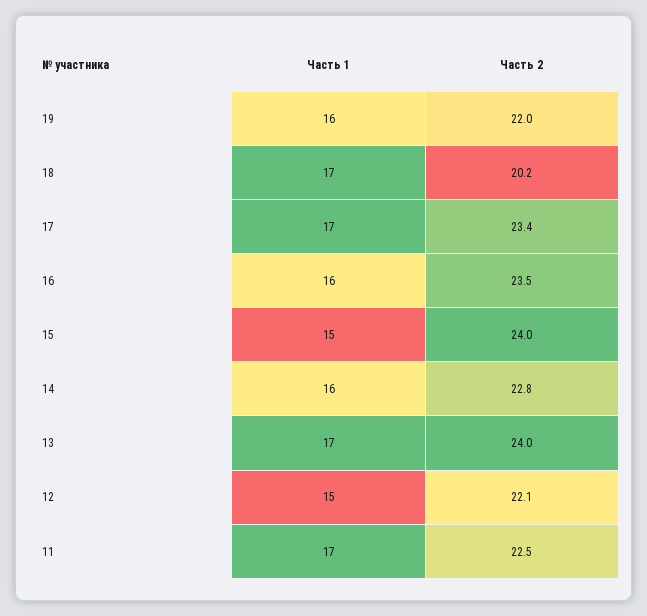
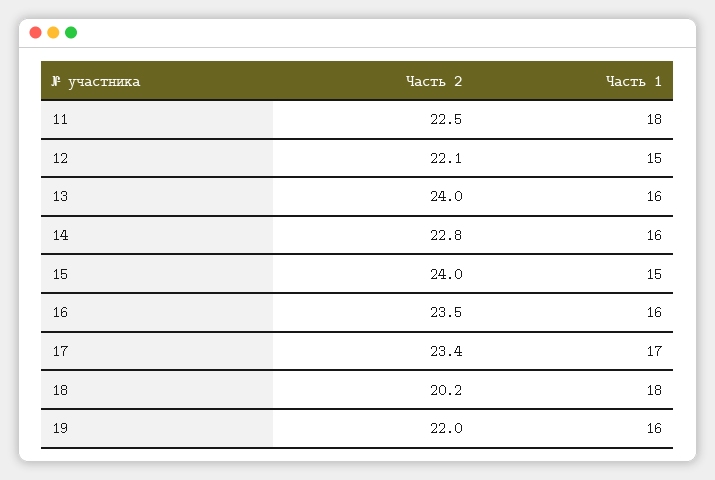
Часть 1, 18: 17 -> 18
Часть 1, 13: 17 -> 16
Часть 1, 11: 17 -> 18

